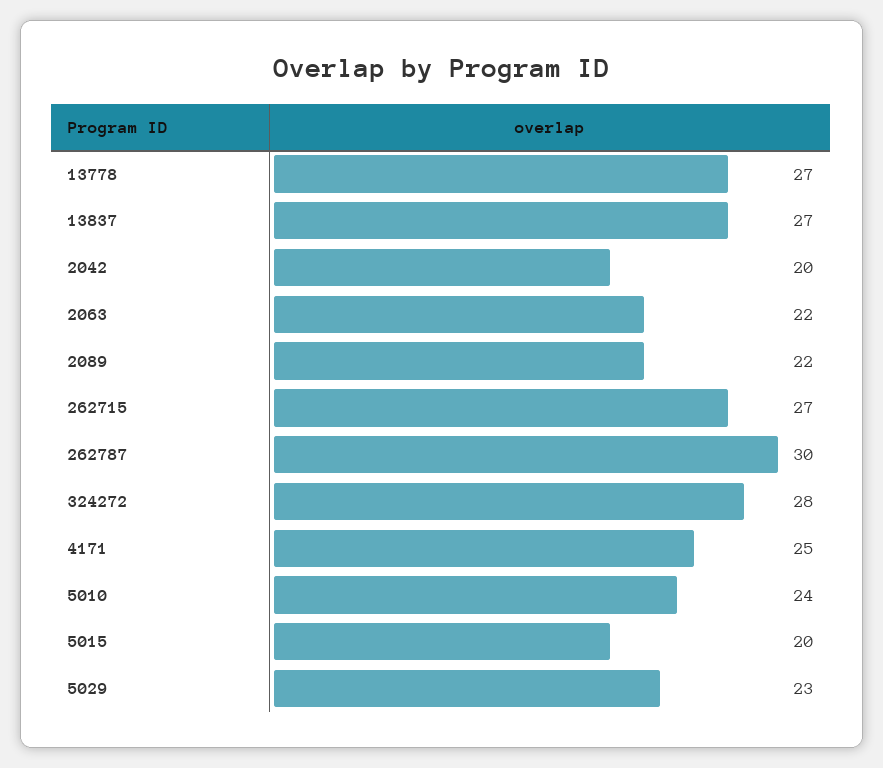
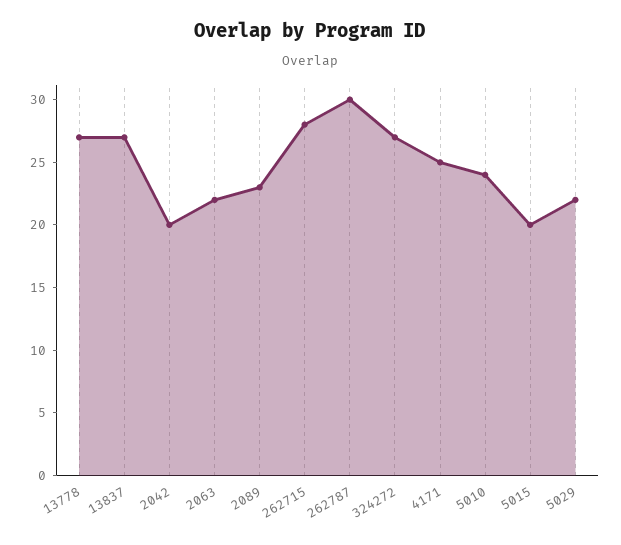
2089: 22 -> 23
262715: 27 -> 28
324272: 28 -> 27
5029: 23 -> 22

